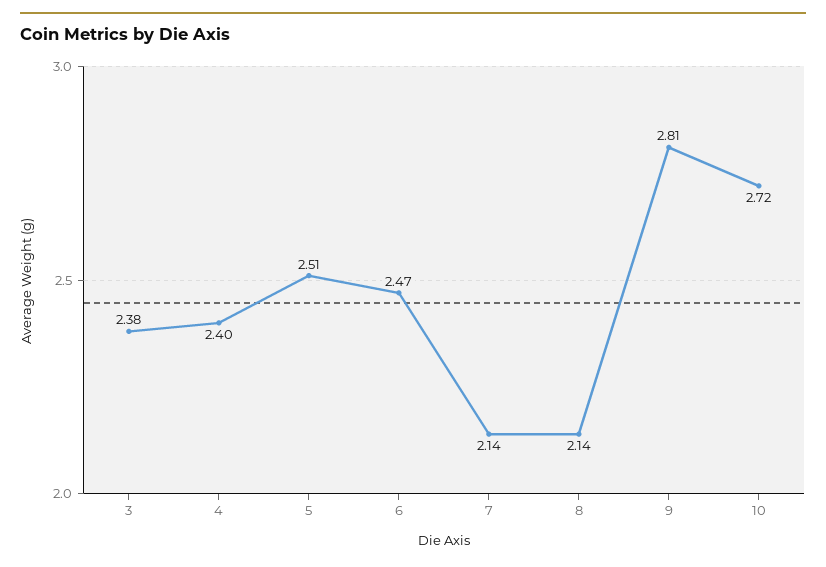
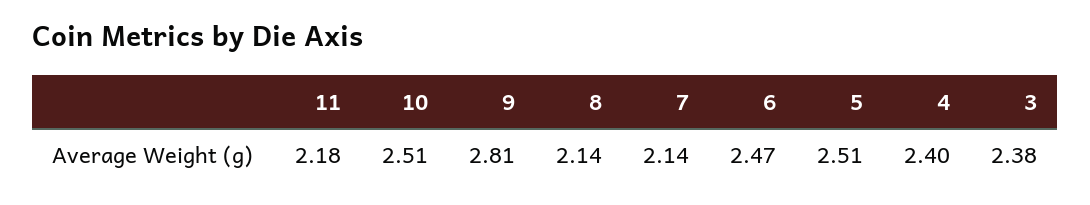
10: 2.72 -> 2.51
11: none -> 2.18

